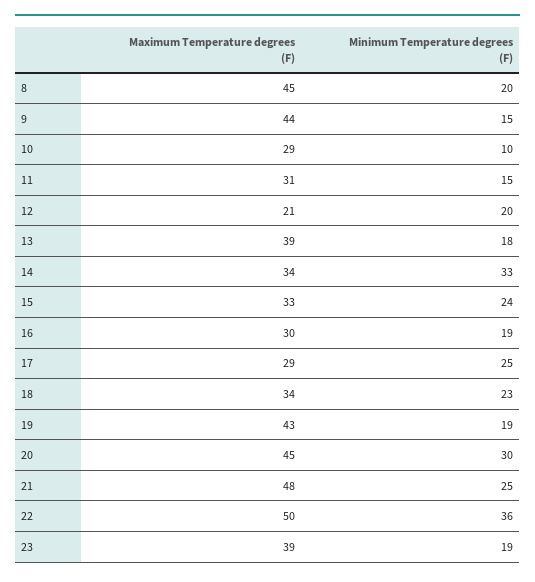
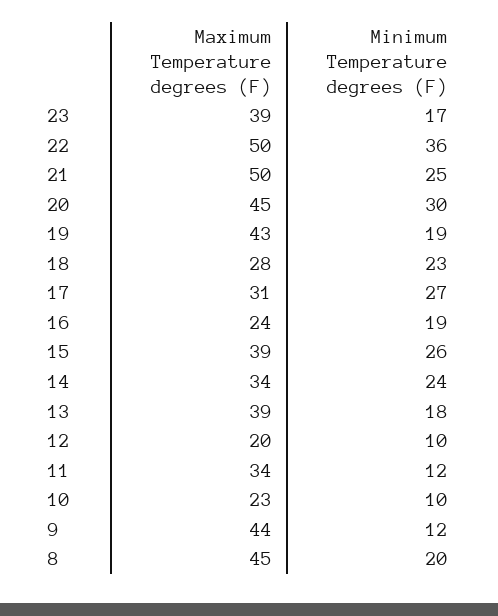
Minimum Temperature degrees (F), 9: 15 -> 12
Maximum Temperature degrees (F), 10: 29 -> 23
Maximum Temperature degrees (F), 11: 31 -> 34
Minimum Temperature degrees (F), 11: 15 -> 12
Maximum Temperature degrees (F), 12: 21 -> 20
Minimum Temperature degrees (F), 12: 20 -> 10
Minimum Temperature degrees (F), 14: 33 -> 24
Maximum Temperature degrees (F), 15: 33 -> 39
Minimum Temperature degrees (F), 15: 24 -> 26
Maximum Temperature degrees (F), 16: 30 -> 24
Maximum Temperature degrees (F), 17: 29 -> 31
Minimum Temperature degrees (F), 17: 25 -> 27
Maximum Temperature degrees (F), 18: 34 -> 28
Maximum Temperature degrees (F), 21: 48 -> 50
Minimum Temperature degrees (F), 23: 19 -> 17

